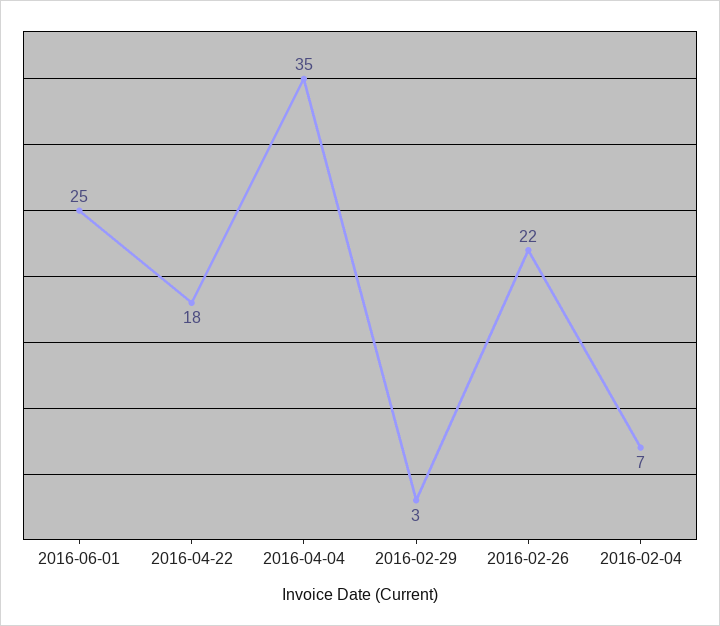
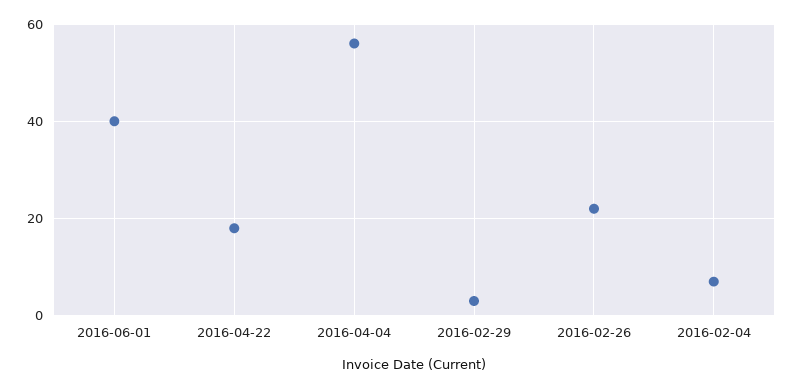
2016-06-01: 25 -> 40
2016-04-04: 35 -> 55

